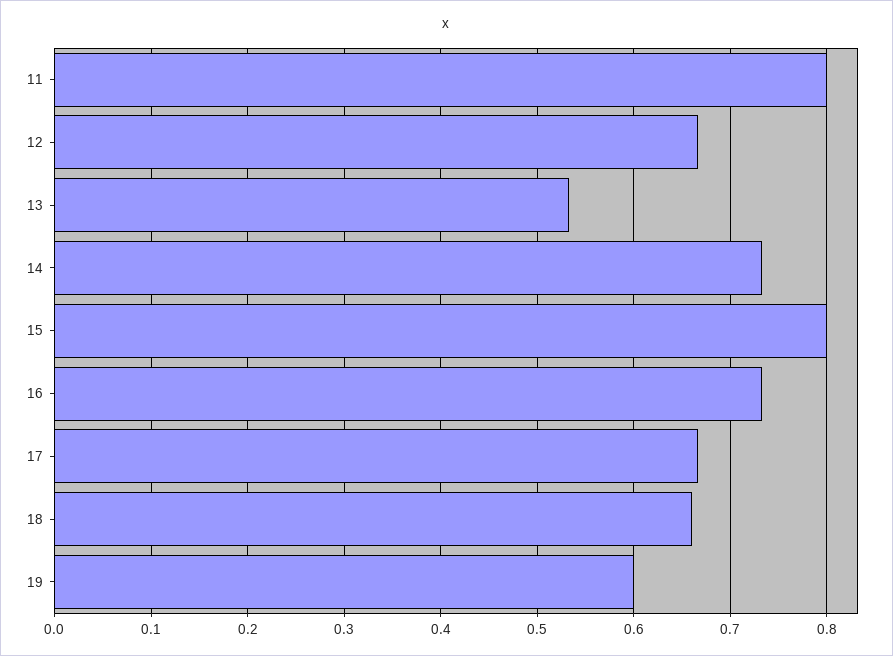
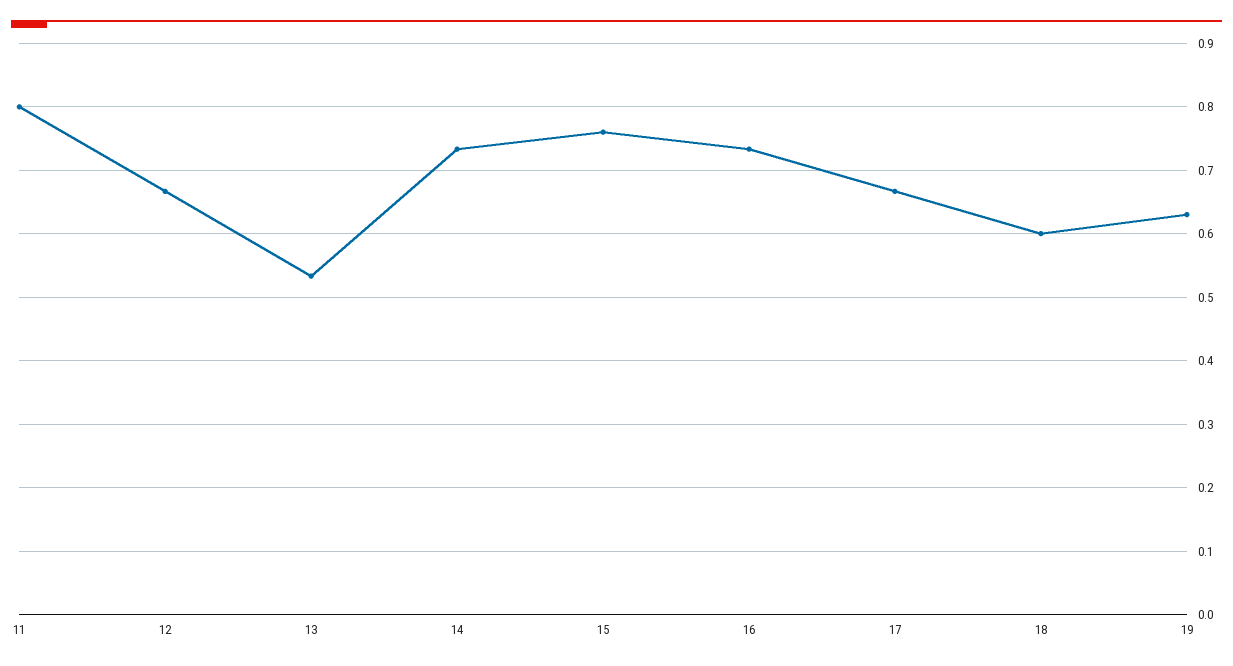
15: 0.8 -> 0.76
18: 0.66 -> 0.6
19: 0.6 -> 0.63

